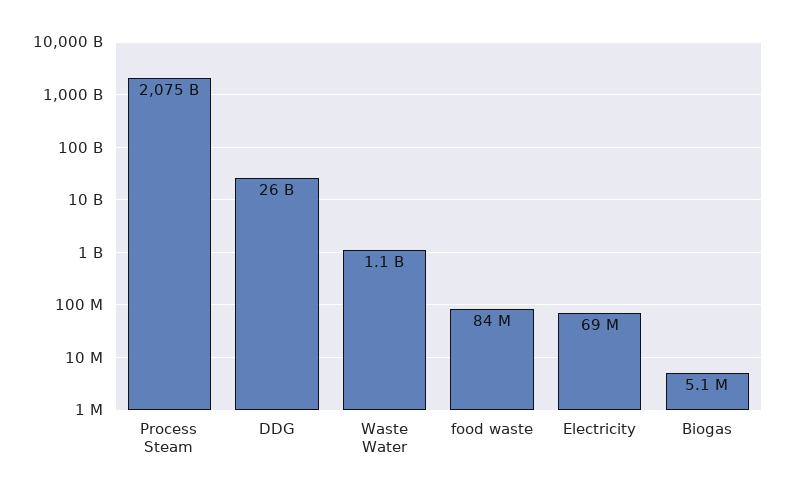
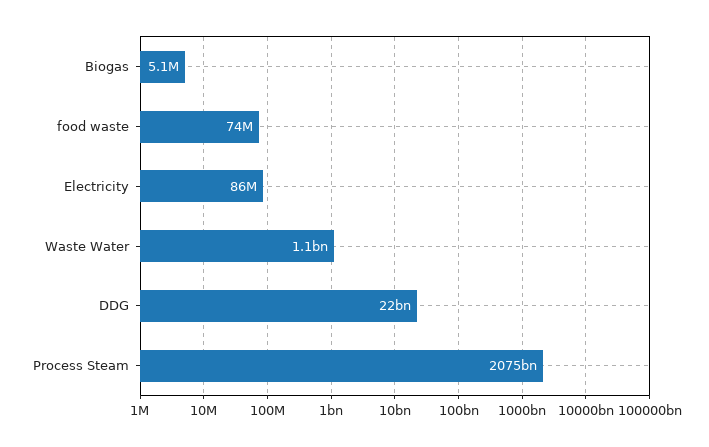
DDG: 26000000000 -> 22000000000
food waste: 84000000 -> 74000000
Electricity: 69000000 -> 86000000

